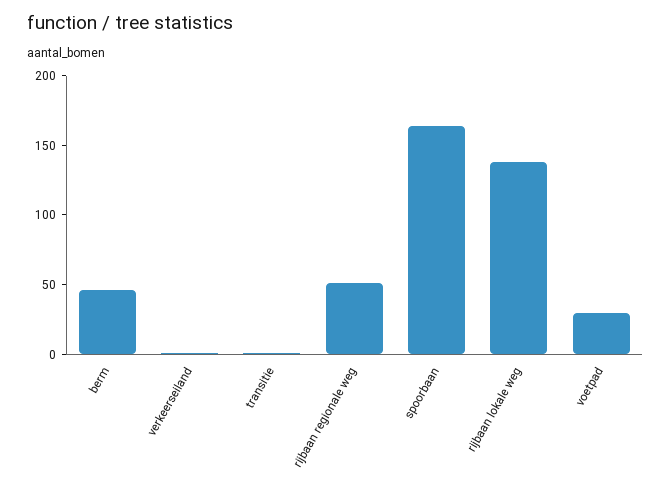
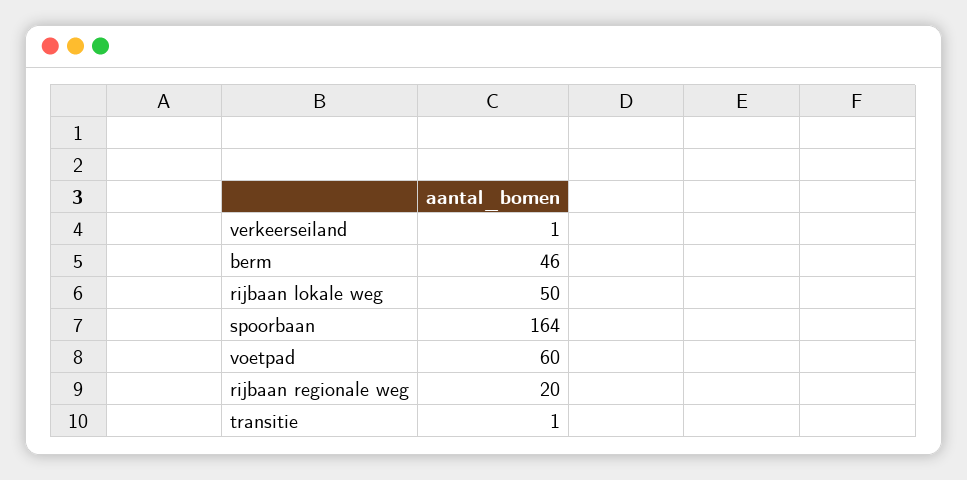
rijbaan regionale weg: 50 -> 20
rijbaan lokale weg: 140 -> 50
voetpad: 30 -> 60

